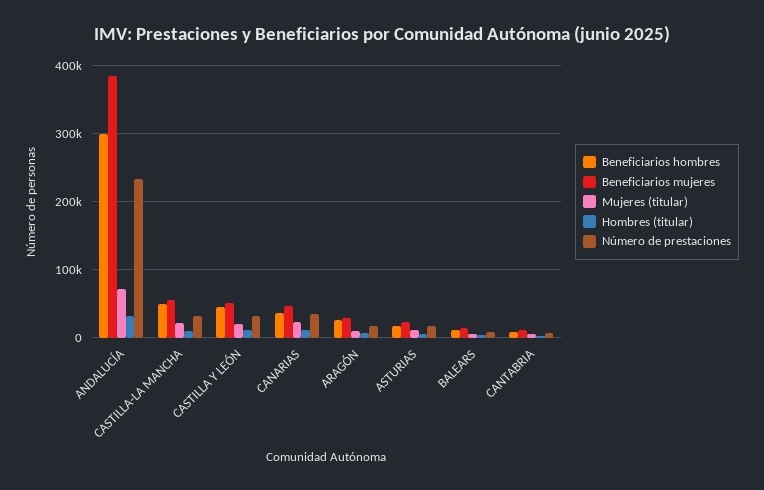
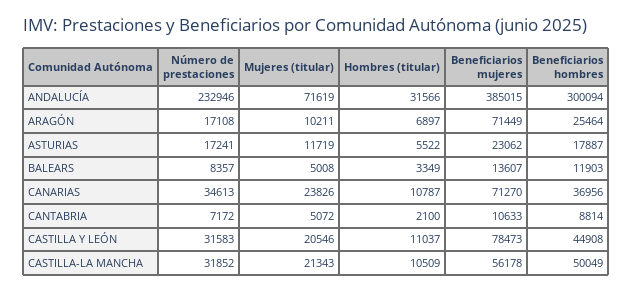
Beneficiarios mujeres, CASTILLA Y LEÓN: 50000 -> 78473
Beneficiarios mujeres, CANARIAS: 50000 -> 71270
Beneficiarios mujeres, ARAGÓN: 30000 -> 71449

